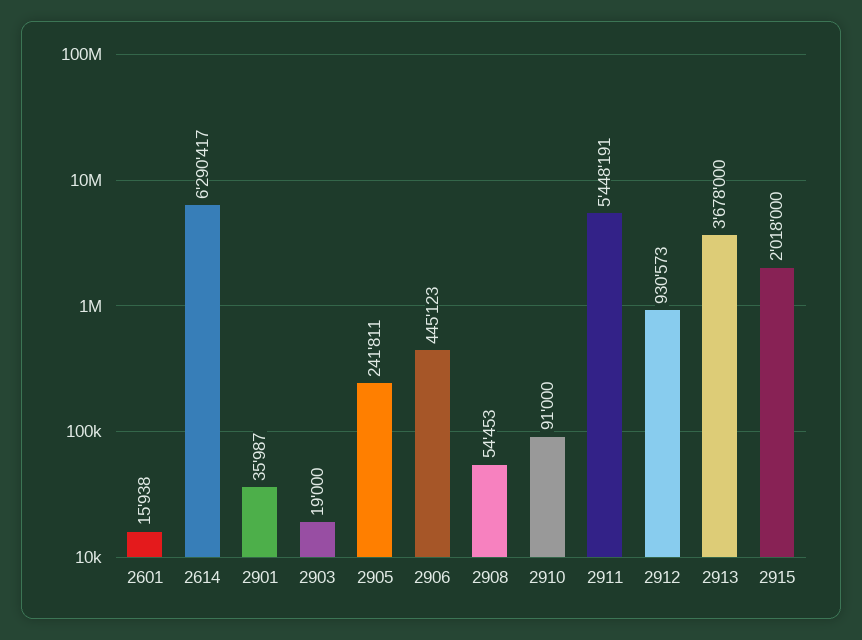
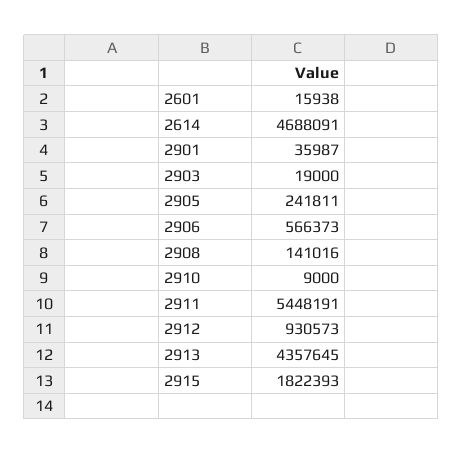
2614: 6290417 -> 4688091
2906: 445123 -> 566373
2908: 54453 -> 141016
2910: 91000 -> 9000
2913: 3678000 -> 4357645
2915: 2018000 -> 1822393

